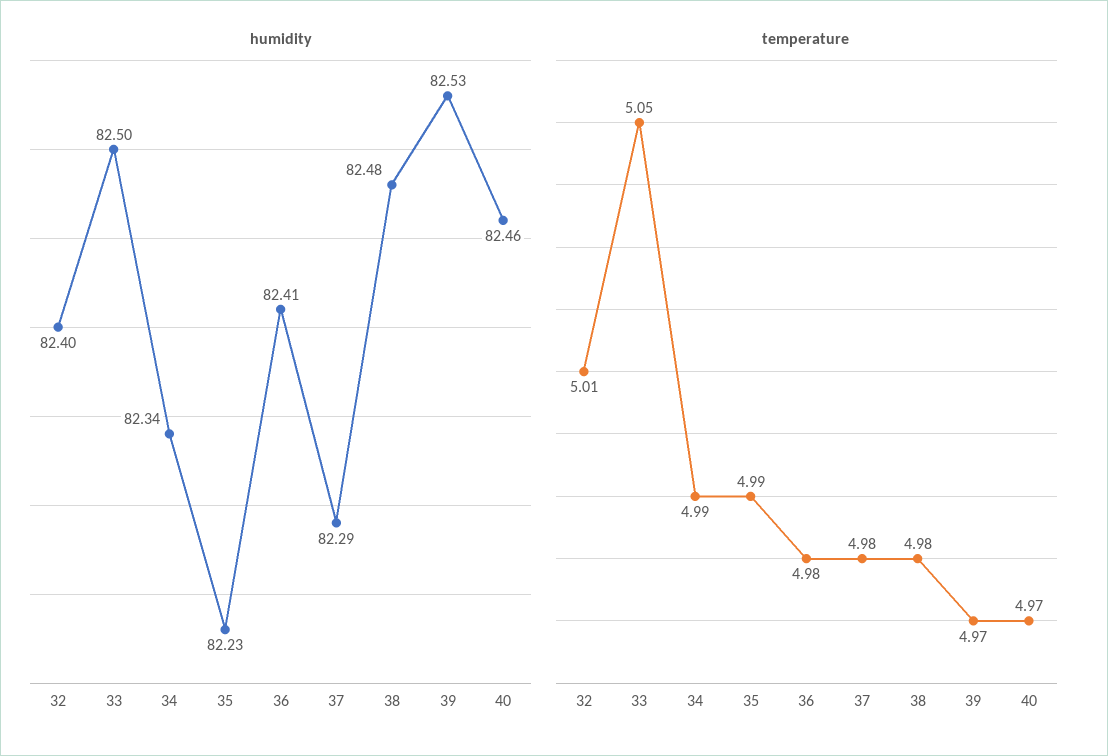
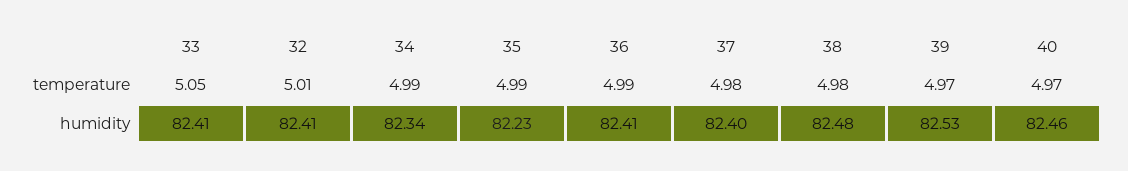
humidity, 32: 82.4 -> 82.41
humidity, 33: 82.5 -> 82.41
humidity, 37: 82.29 -> 82.4
temperature, 36: 4.98 -> 4.99

